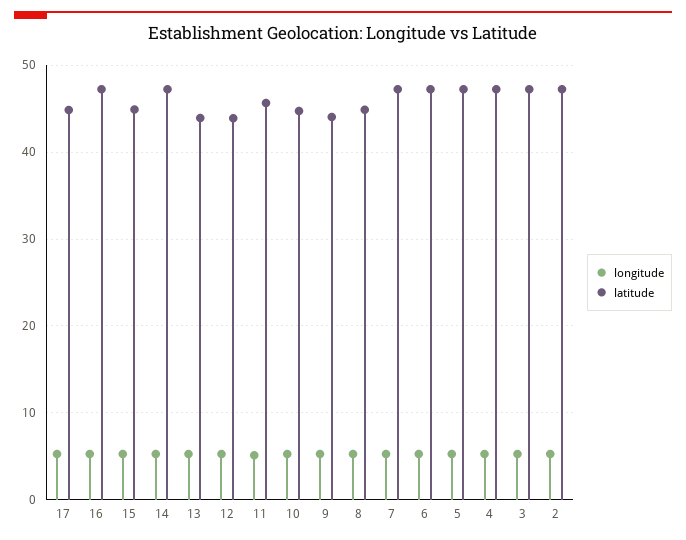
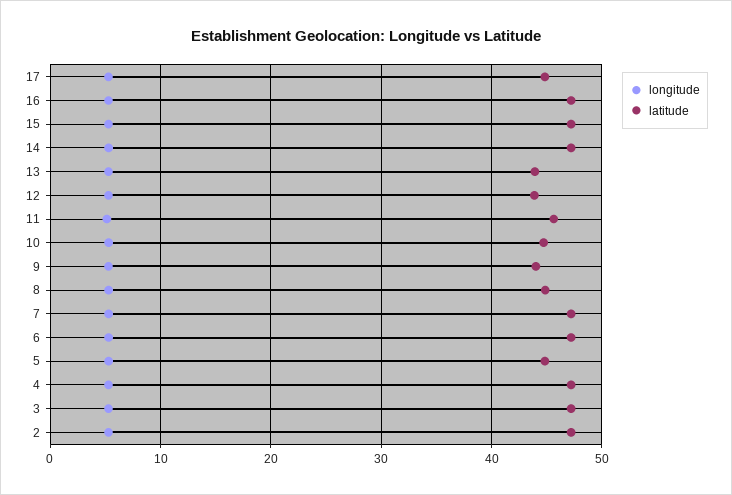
latitude, 15: 45 -> 47
latitude, 5: 47 -> 45

